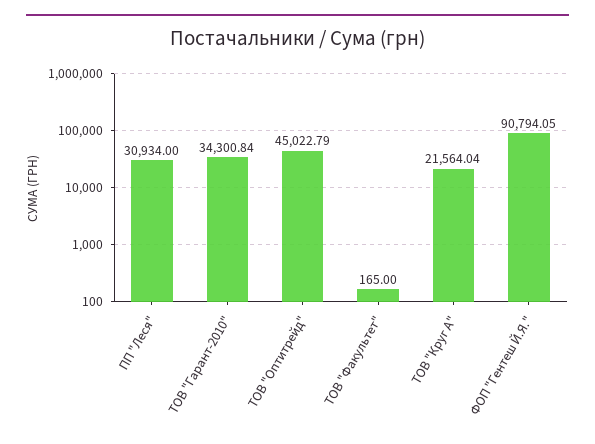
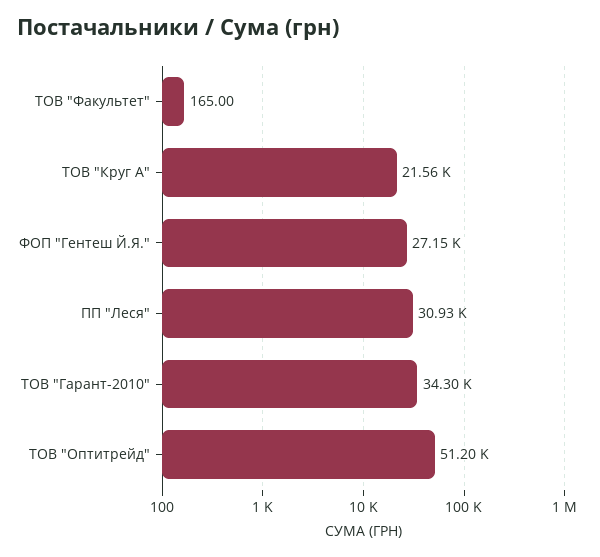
ТОВ "Оптитрейд": 45022.79 -> 51200
ФОП "Гентеш Й.Я.": 90794.05 -> 27150

